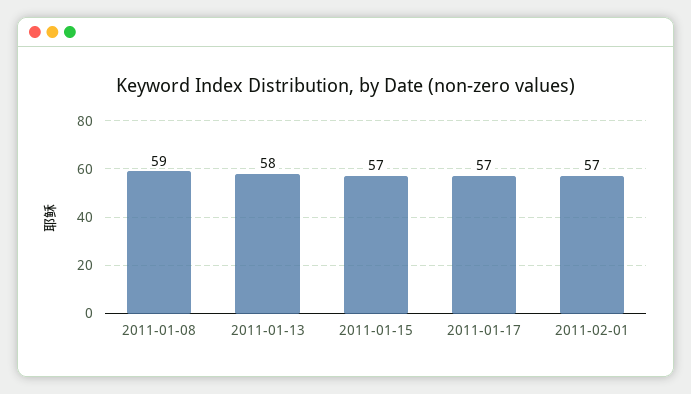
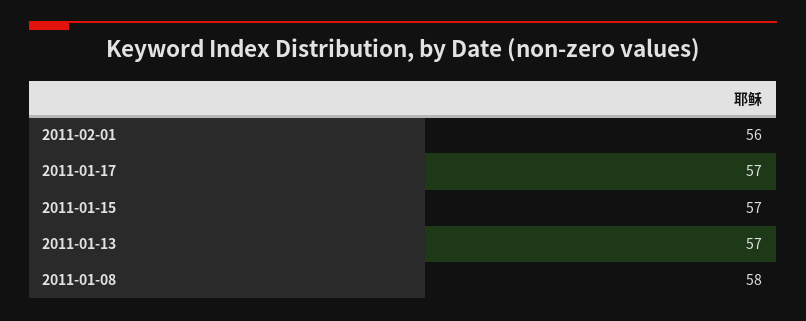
2011-01-08: 59 -> 58
2011-01-13: 58 -> 57
2011-02-01: 57 -> 56

